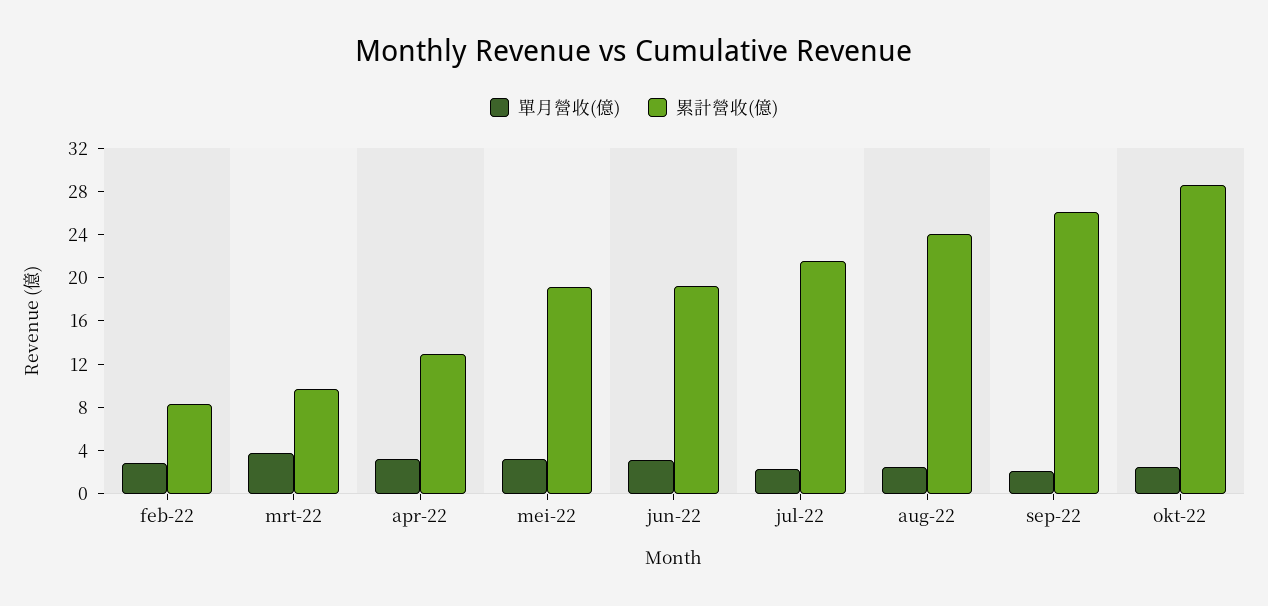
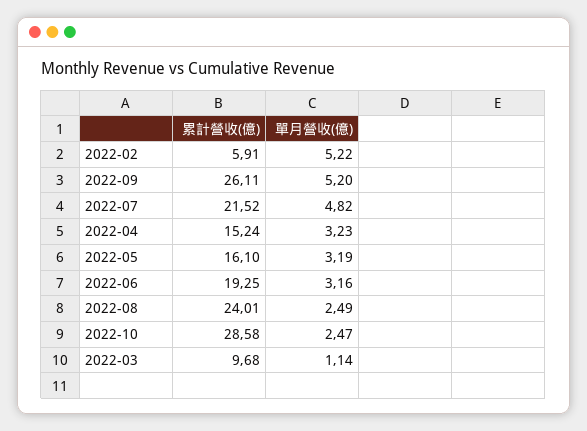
單月營收(億), feb-22: 3 -> 5.22
累計營收(億), feb-22: 8 -> 5.91
單月營收(億), mrt-22: 4 -> 1.14
累計營收(億), apr-22: 13 -> 15.24
累計營收(億), mei-22: 19 -> 16.1
單月營收(億), jul-22: 2 -> 4.82
單月營收(億), sep-22: 2 -> 5.2

